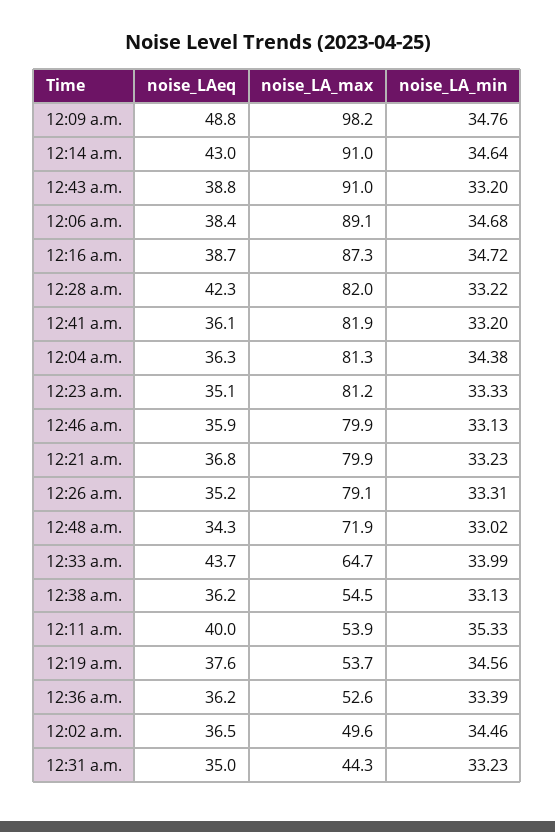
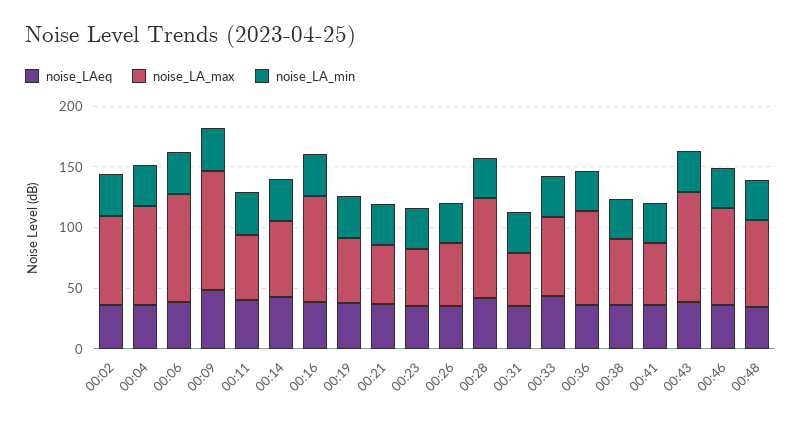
noise_LA_max, 12:14 a.m.: 91 -> 60
noise_LA_max, 12:41 a.m.: 81.9 -> 50
noise_LA_max, 12:23 a.m.: 81.2 -> 50
noise_LA_max, 12:21 a.m.: 79.9 -> 50
noise_LA_max, 12:26 a.m.: 79.1 -> 50
noise_LA_max, 12:36 a.m.: 52.6 -> 80
noise_LA_max, 12:02 a.m.: 49.6 -> 70

